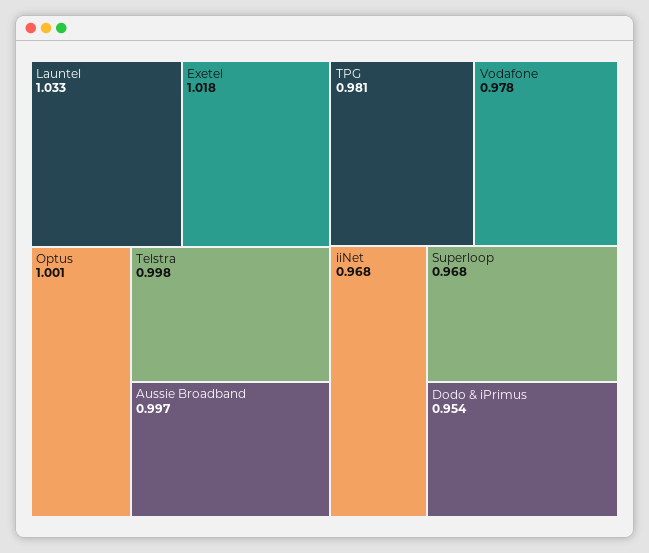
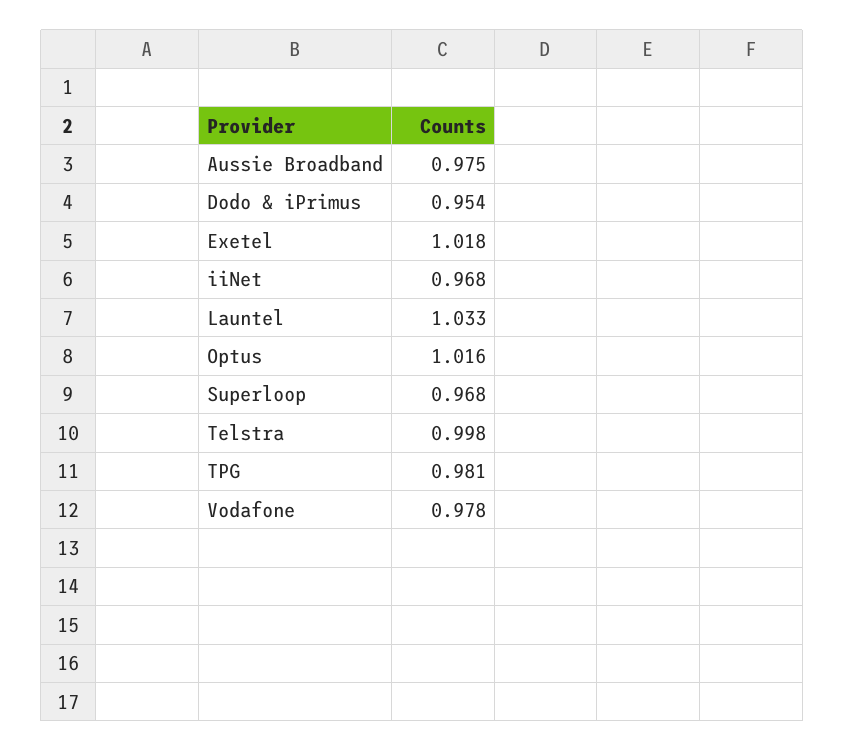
Optus: 1.001 -> 1.016
Aussie Broadband: 0.997 -> 0.975

